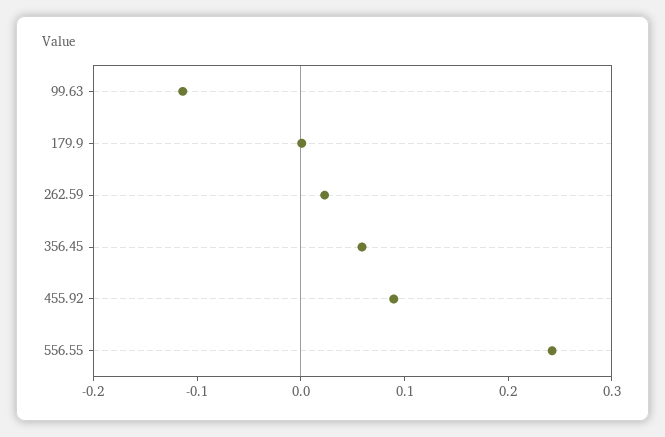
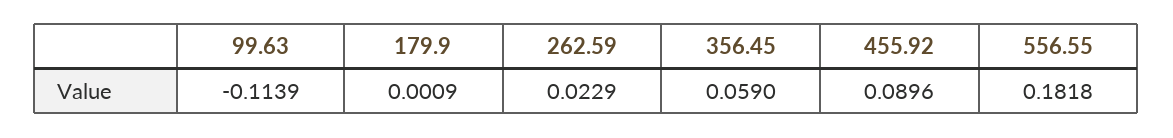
556.55: 0.24 -> 0.1818

